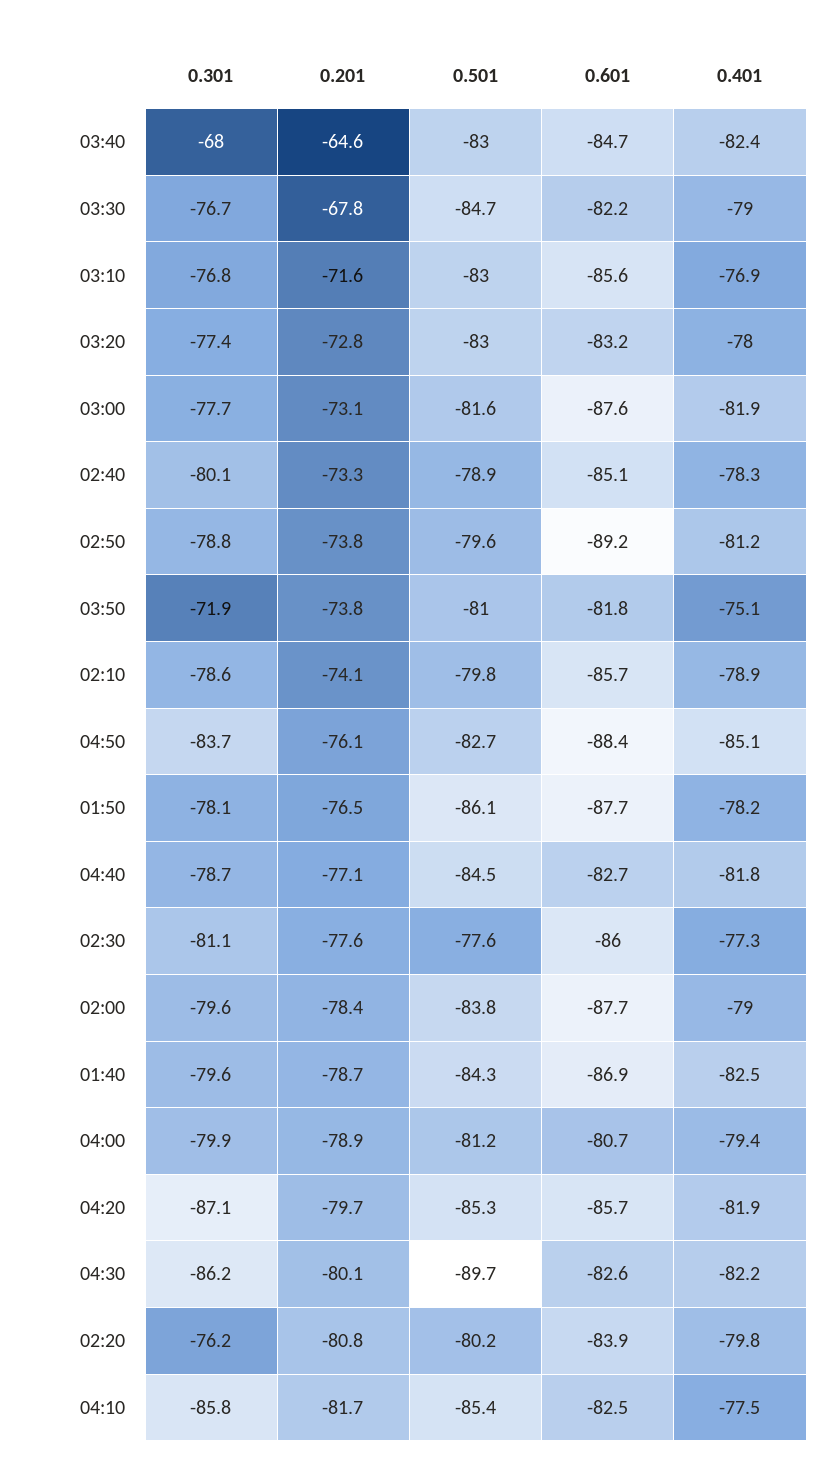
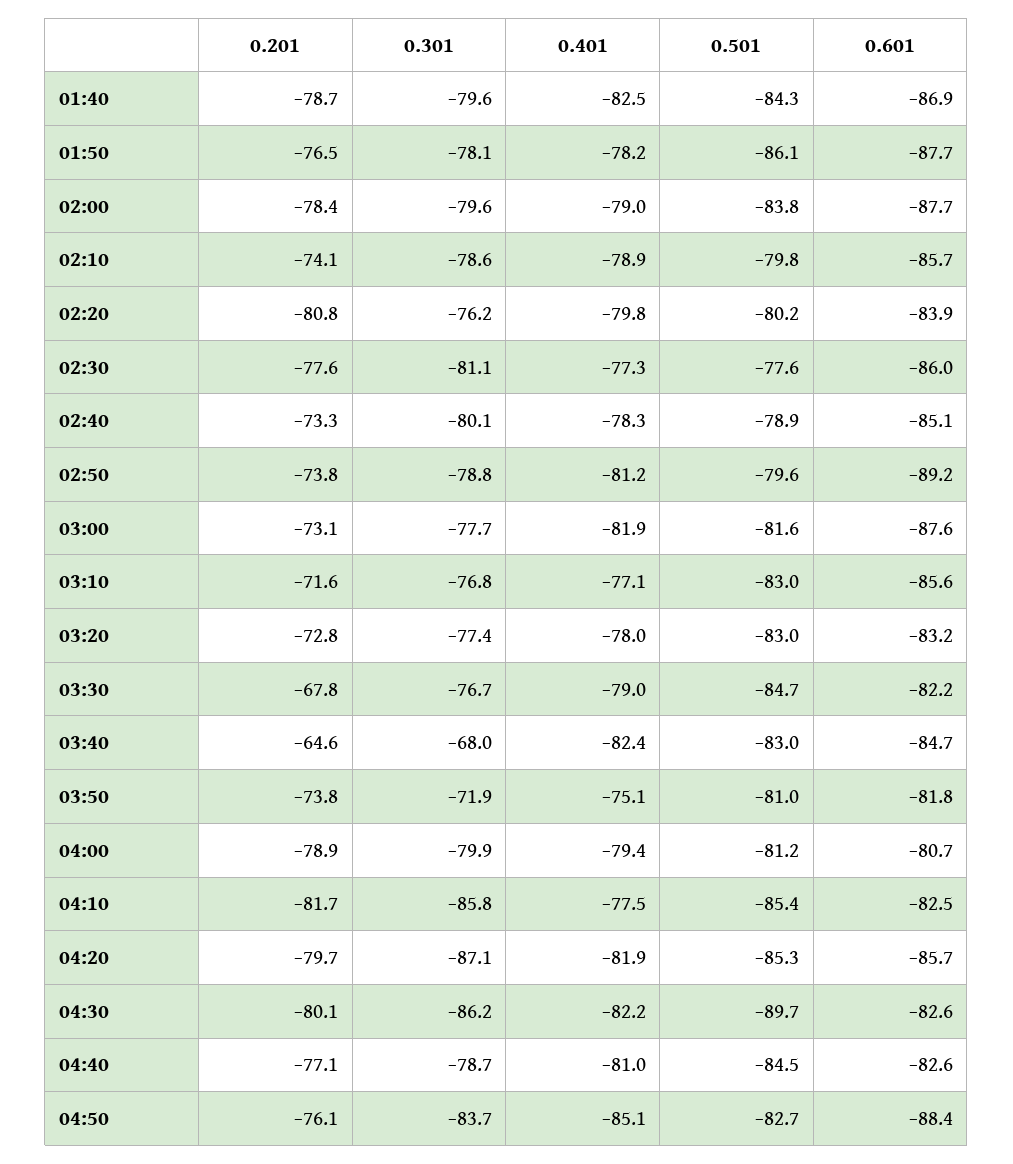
0.401, 03:10: -76.9 -> -77.1
0.601, 04:40: -82.7 -> -82.6
0.401, 04:40: -81.8 -> -81

